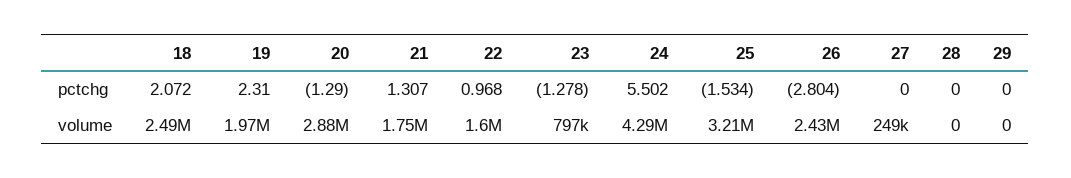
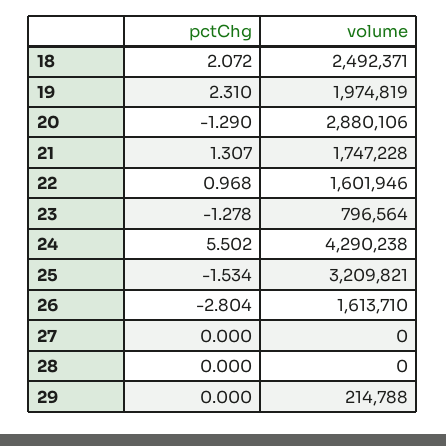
26, volume: 2430000 -> 1613710
27, volume: 249000 -> 0
29, volume: 0 -> 214788

